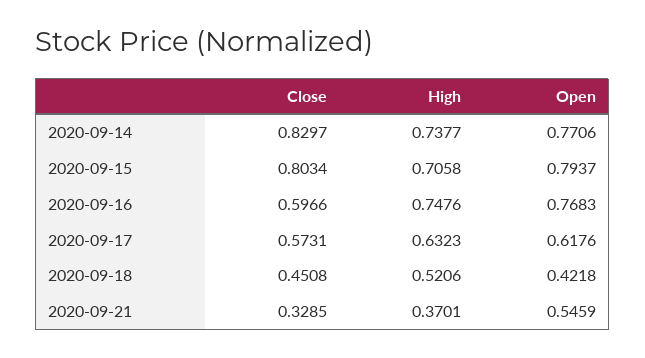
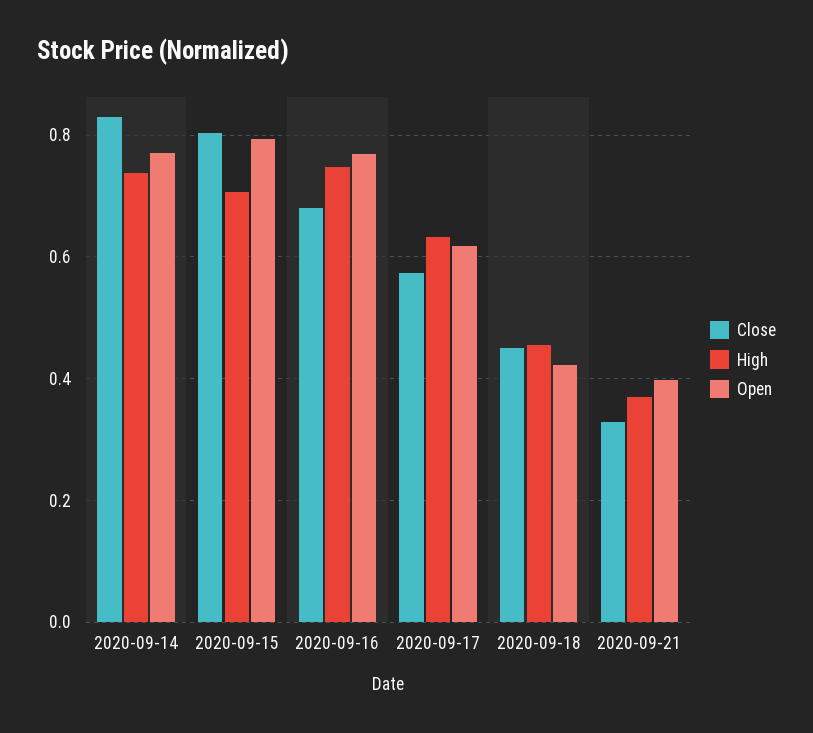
Close, 2020-09-16: 0.5966 -> 0.68
High, 2020-09-18: 0.5206 -> 0.46
Open, 2020-09-21: 0.5459 -> 0.4

